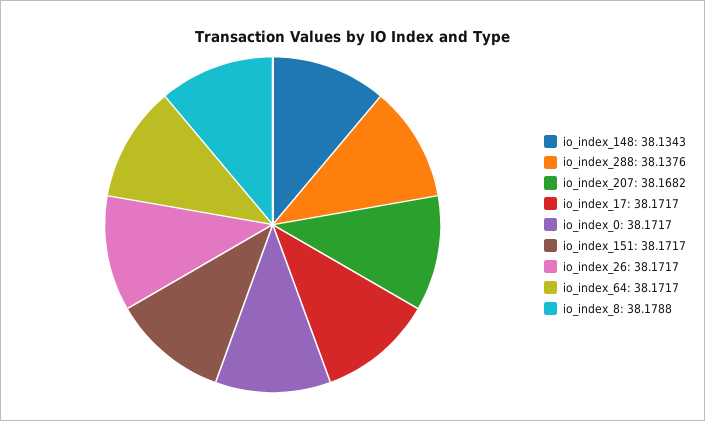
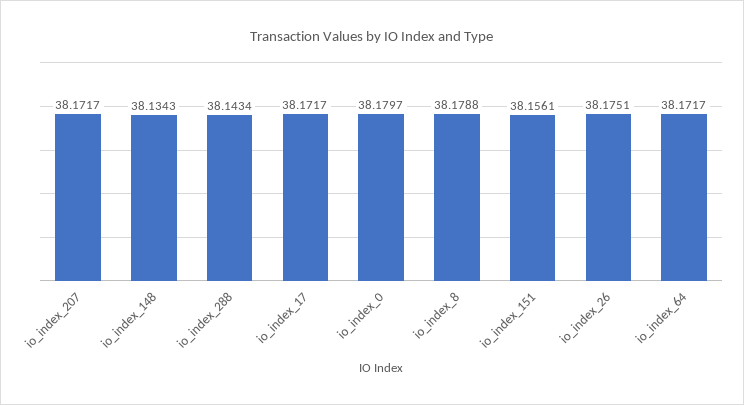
io_index_288: 38.1376 -> 38.1434
io_index_207: 38.1682 -> 38.1717
io_index_0: 38.1717 -> 38.1797
io_index_151: 38.1717 -> 38.1561
io_index_26: 38.1717 -> 38.1751

